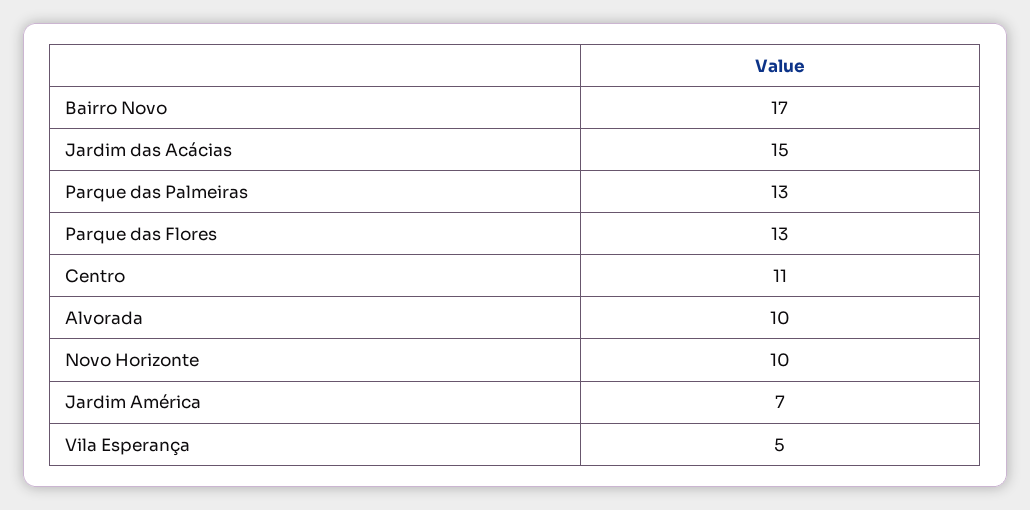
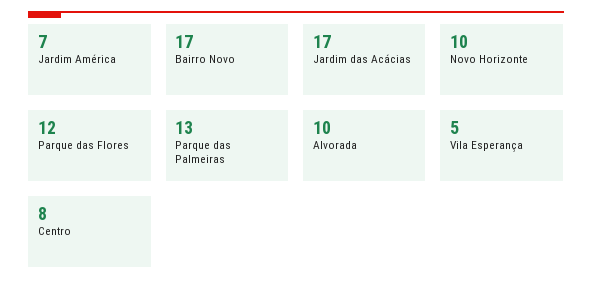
Jardim das Acácias: 15 -> 17
Parque das Flores: 13 -> 12
Centro: 11 -> 8

